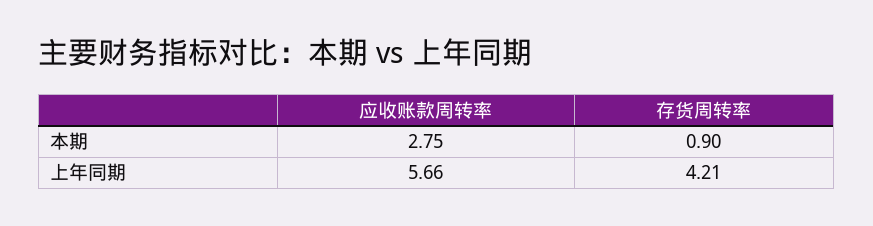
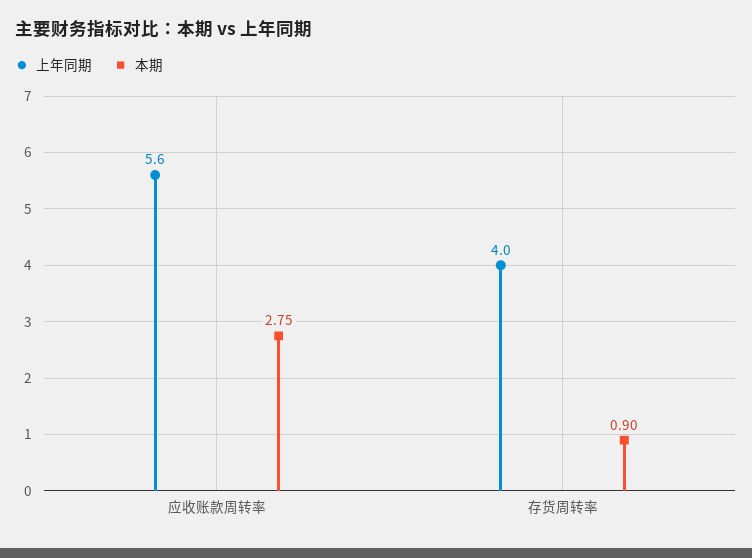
上年同期, 应收账款周转率: 5.66 -> 5.6
上年同期, 存货周转率: 4.21 -> 4

